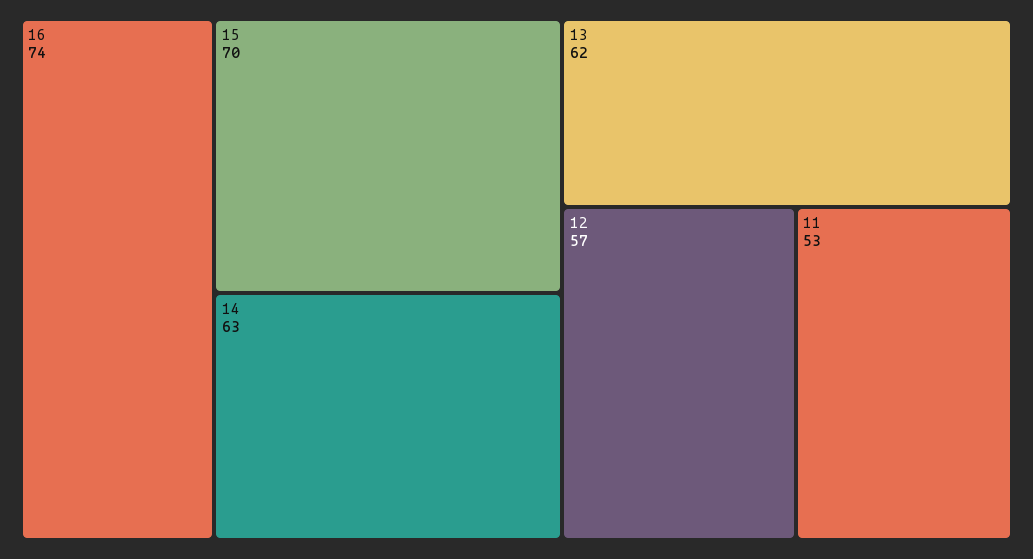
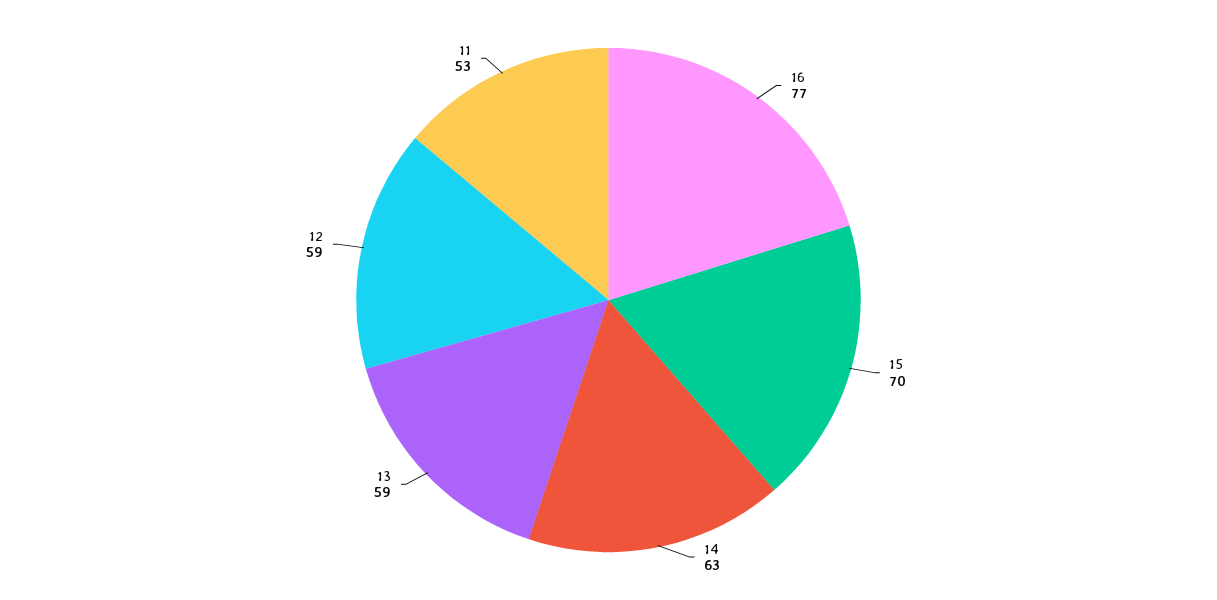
16: 74 -> 77
13: 62 -> 59
12: 57 -> 59

